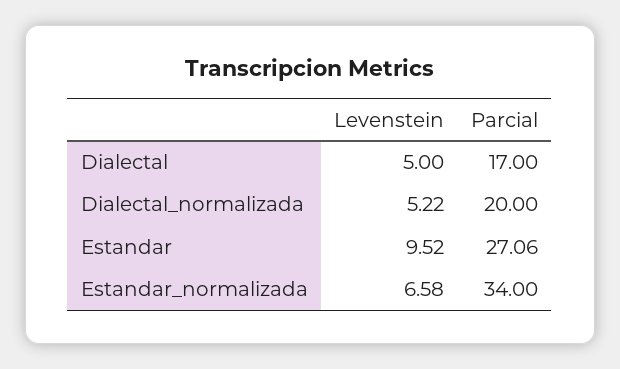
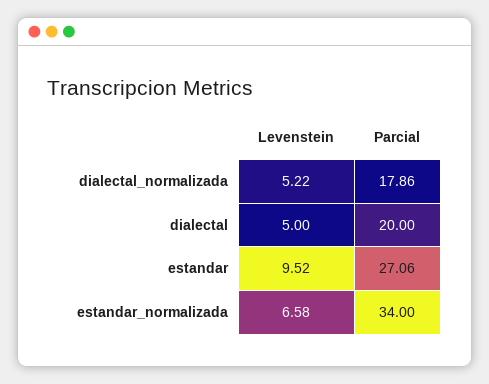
Parcial, Dialectal: 17 -> 20
Parcial, Dialectal_normalizada: 20 -> 17.86

